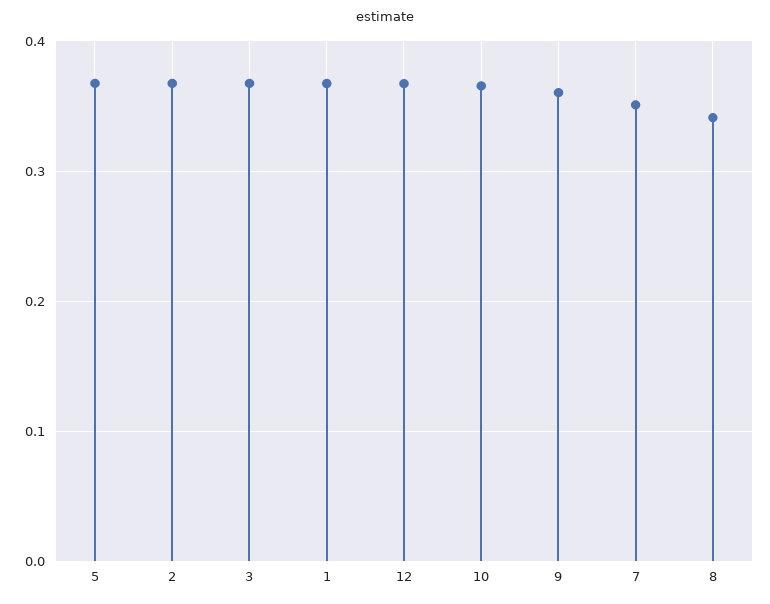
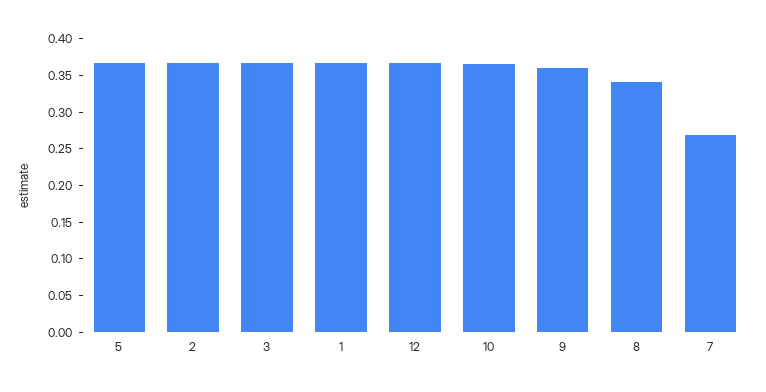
7: 0.35 -> 0.275

